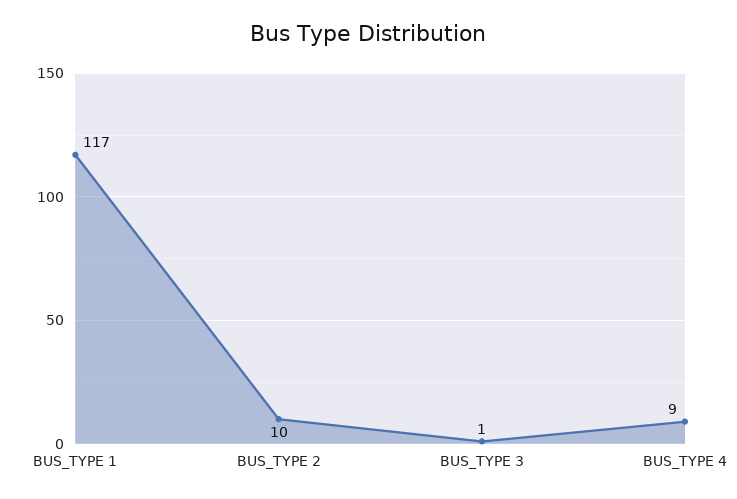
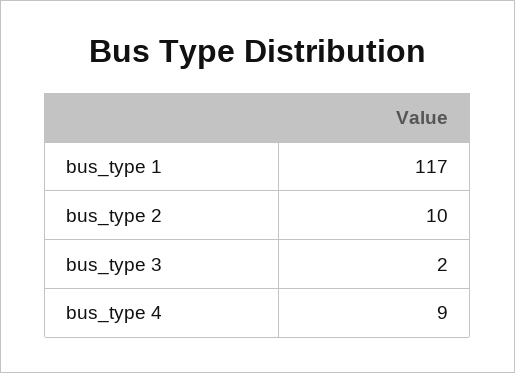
BUS_TYPE 3: 1 -> 2

